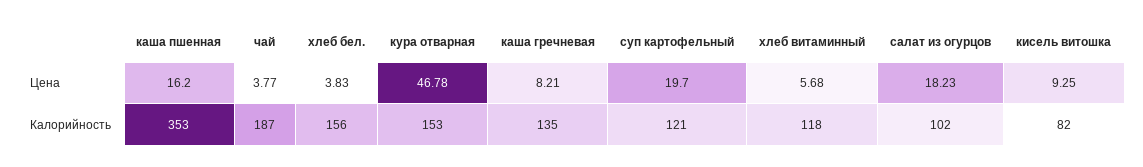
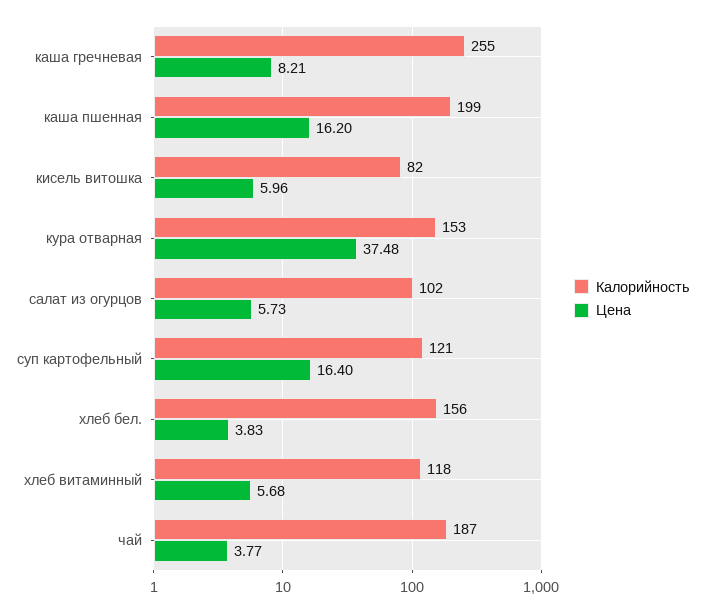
Цена, кура отварная: 46.78 -> 37.48
Цена, суп картофельный: 19.7 -> 16.4
Цена, салат из огурцов: 18.23 -> 5.73
Цена, кисель витошка: 9.25 -> 5.96
Калорийность, каша пшенная: 353 -> 199
Калорийность, каша гречневая: 135 -> 255

